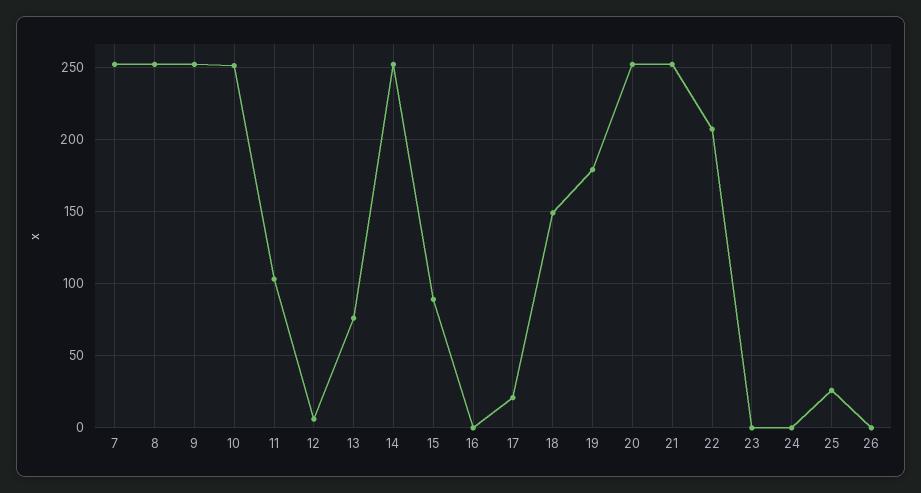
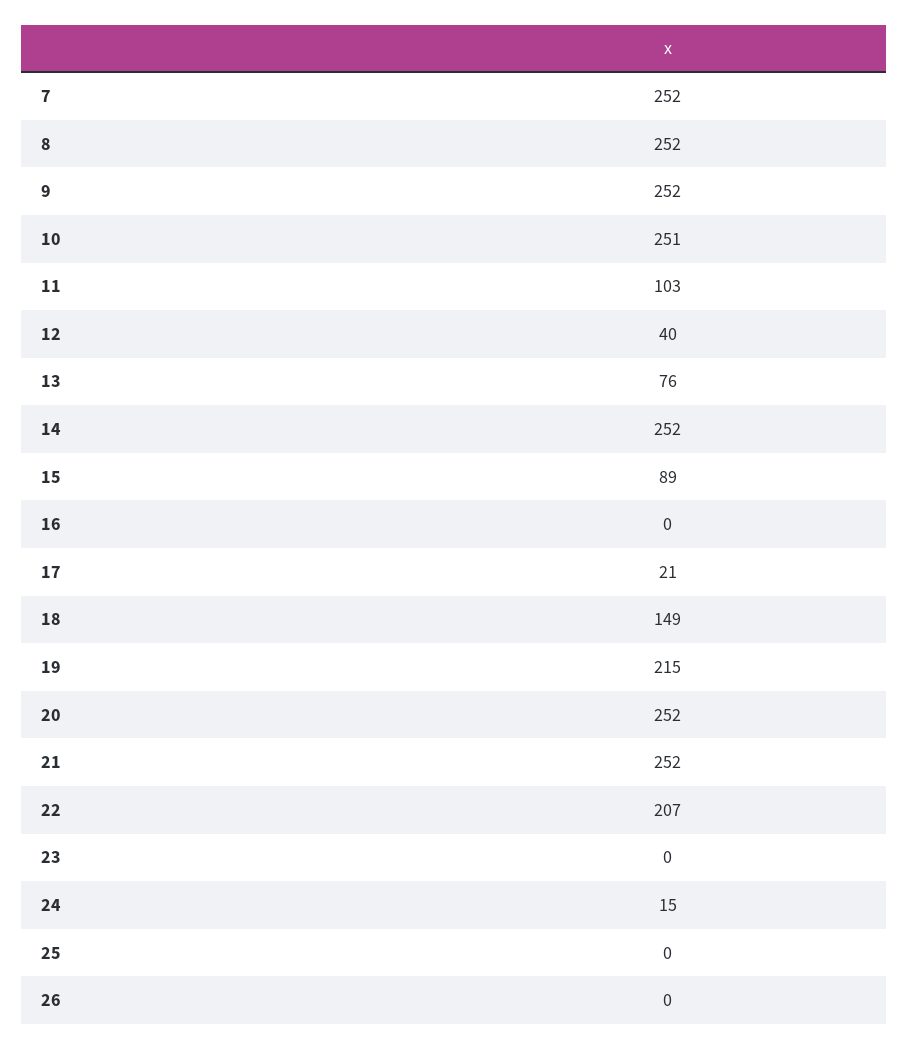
12: 5 -> 40
19: 180 -> 215
24: 0 -> 15
25: 25 -> 0

